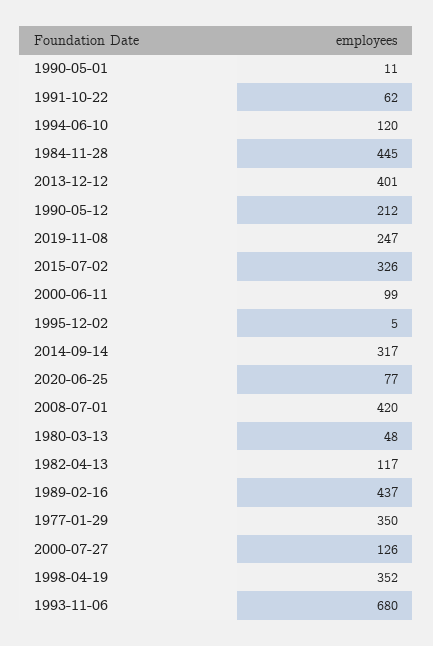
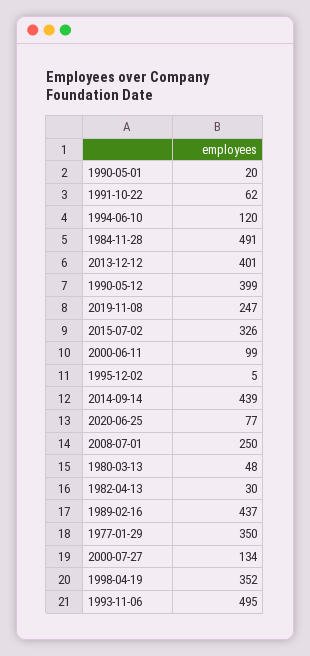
1990-05-01: 11 -> 20
1984-11-28: 445 -> 491
1990-05-12: 212 -> 399
2014-09-14: 317 -> 439
2008-07-01: 420 -> 250
1982-04-13: 117 -> 30
2000-07-27: 126 -> 134
1993-11-06: 680 -> 495

